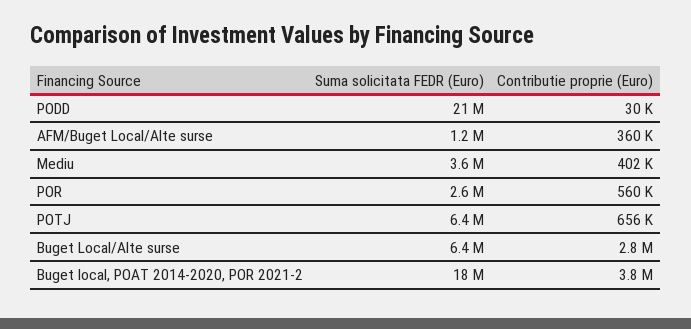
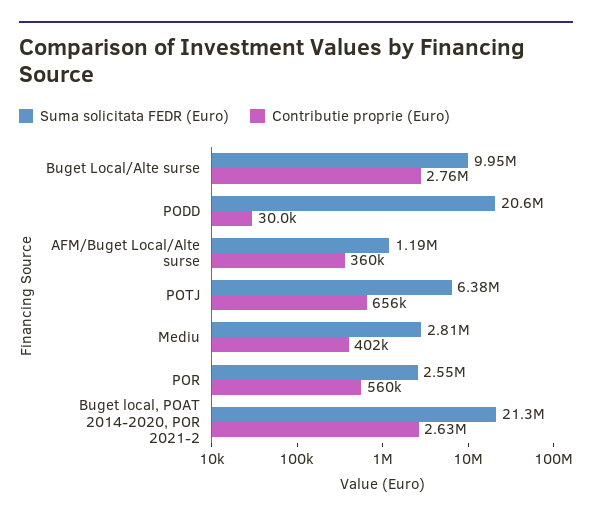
Suma solicitata FEDR (Euro), Mediu: 3600000 -> 2810000
Suma solicitata FEDR (Euro), Buget Local/Alte surse: 6400000 -> 9950000
Suma solicitata FEDR (Euro), Buget local, POAT 2014-2020, POR 2021-2: 18000000 -> 21300000
Contributie proprie (Euro), Buget local, POAT 2014-2020, POR 2021-2: 3800000 -> 2630000

